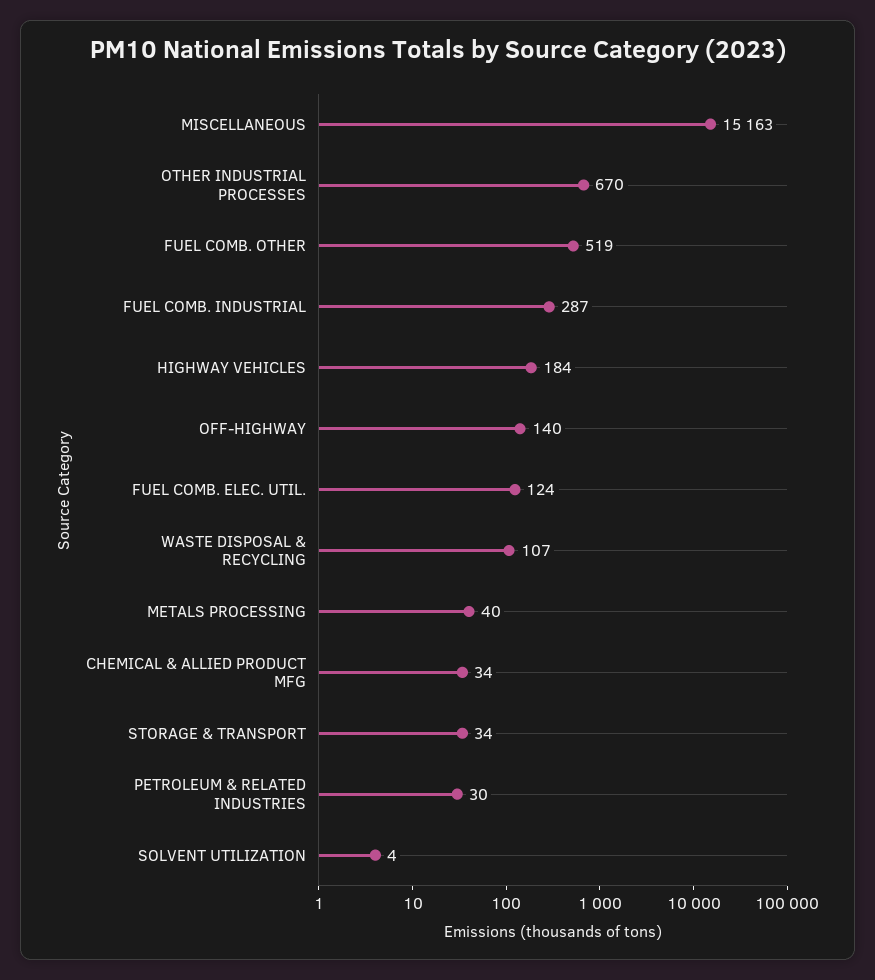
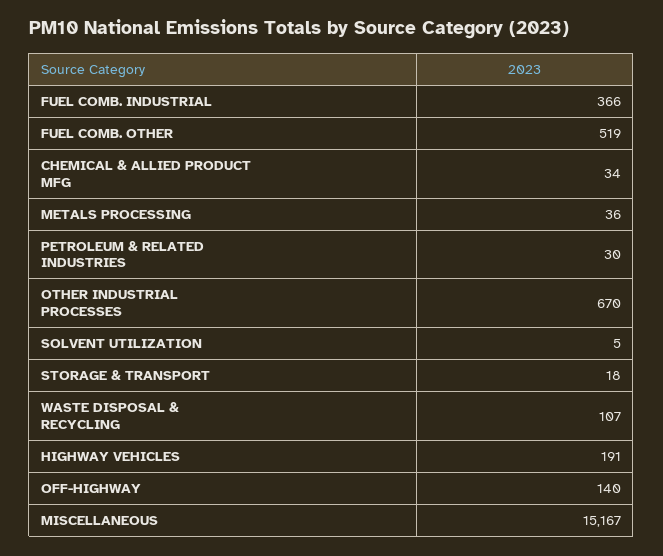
MISCELLANEOUS: 15163 -> 15167
FUEL COMB. INDUSTRIAL: 287 -> 366
HIGHWAY VEHICLES: 184 -> 191
FUEL COMB. ELEC. UTIL.: 124 -> none
METALS PROCESSING: 40 -> 36
STORAGE & TRANSPORT: 34 -> 18
SOLVENT UTILIZATION: 4 -> 5

